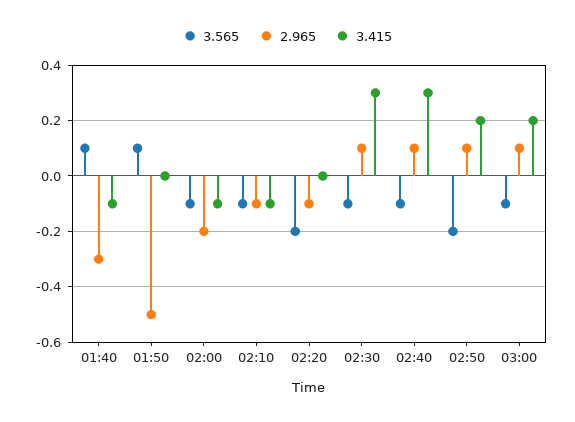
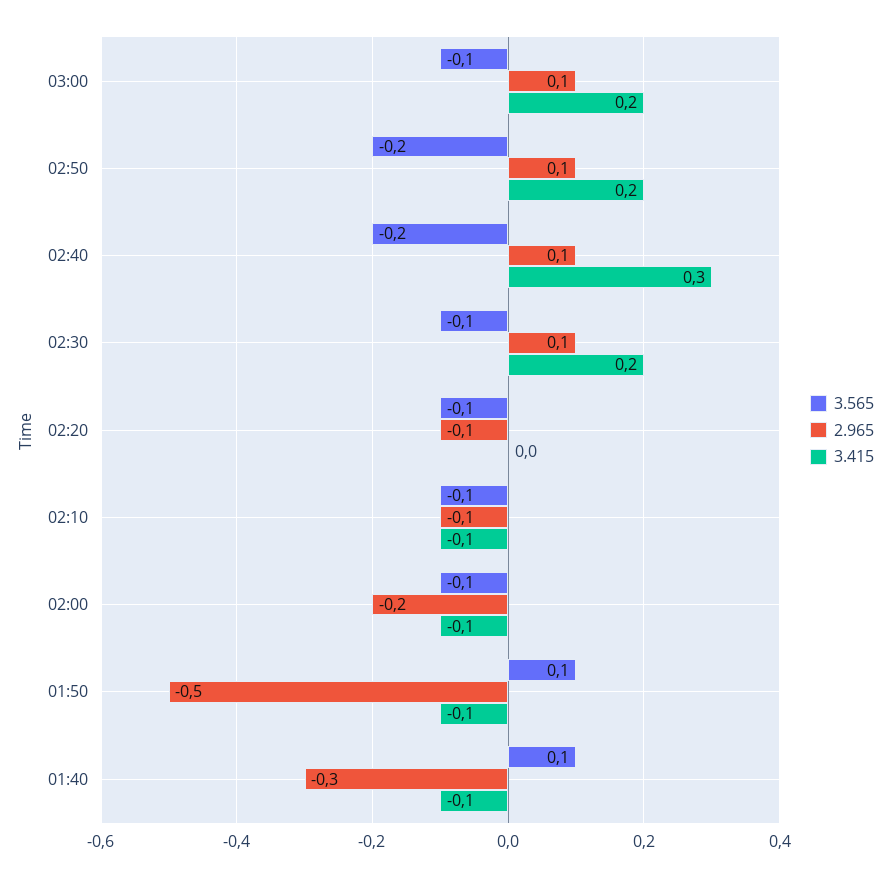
3.415, 01:50: 0 -> -0.1
3.565, 02:20: -0.2 -> -0.1
3.415, 02:30: 0.3 -> 0.2
3.565, 02:40: -0.1 -> -0.2

